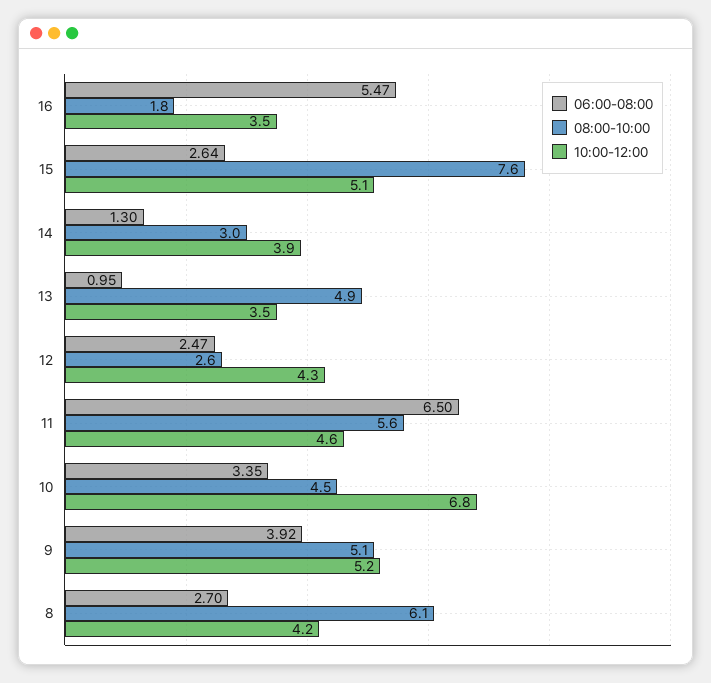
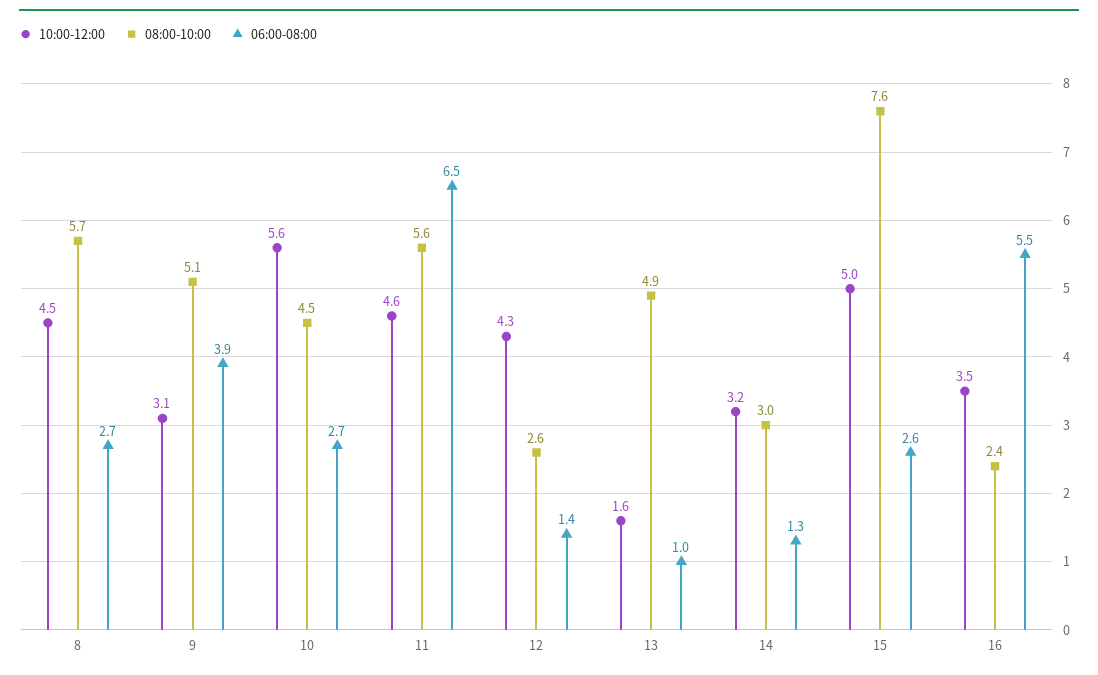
08:00-10:00, 16: 1.8 -> 2.4
10:00-12:00, 15: 5.1 -> 5
10:00-12:00, 14: 3.9 -> 3.2
10:00-12:00, 13: 3.5 -> 1.6
06:00-08:00, 12: 2.47 -> 1.4
06:00-08:00, 10: 3.35 -> 2.7
10:00-12:00, 10: 6.8 -> 5.6
10:00-12:00, 9: 5.2 -> 3.1
08:00-10:00, 8: 6.1 -> 5.7
10:00-12:00, 8: 4.2 -> 4.5

